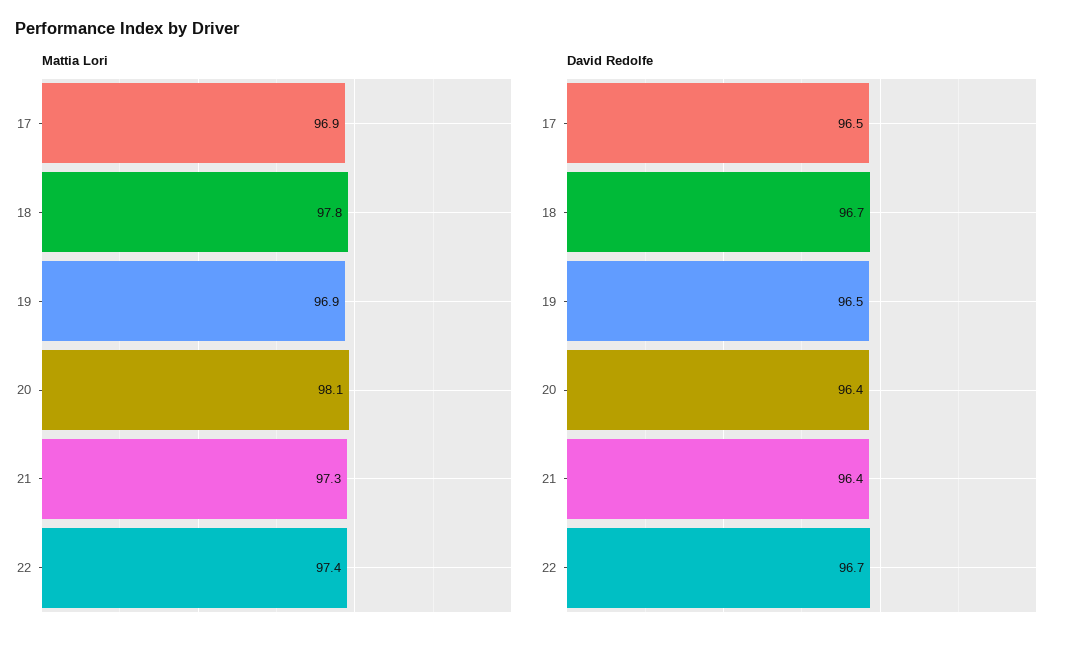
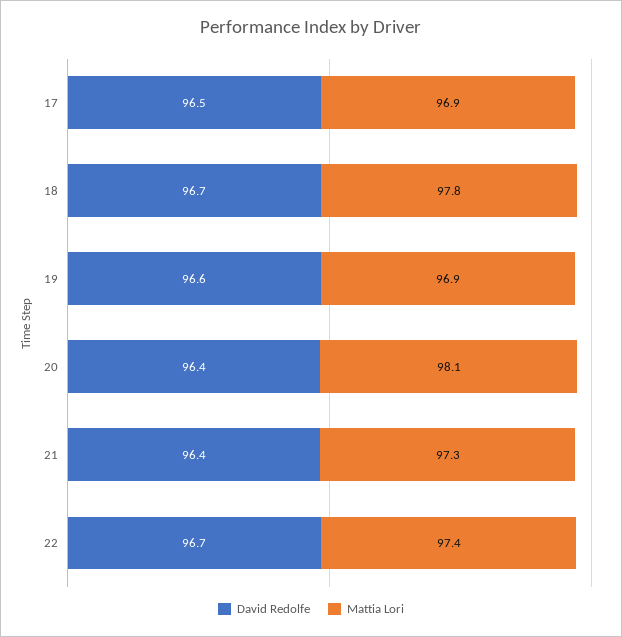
David Redolfe, 19: 96.5 -> 96.6

